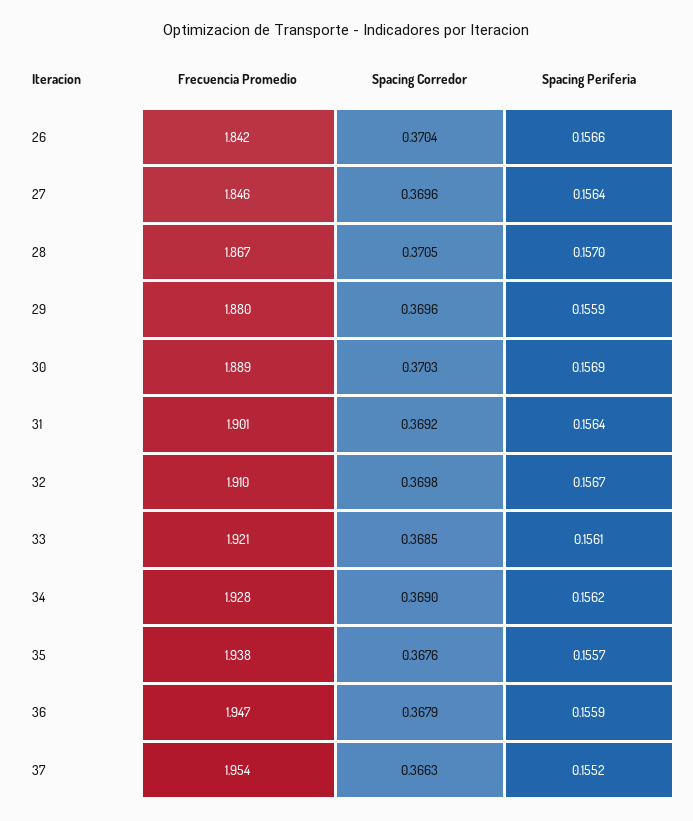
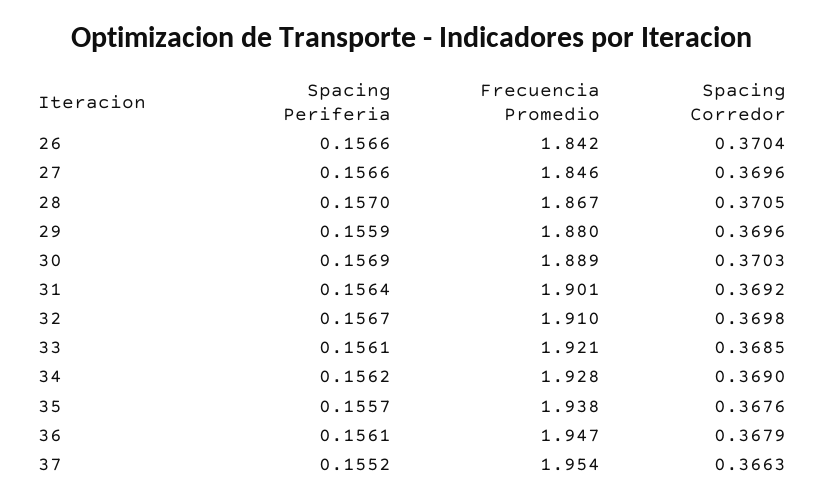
Spacing Periferia, 27: 0.1564 -> 0.1566
Spacing Periferia, 36: 0.1559 -> 0.1561

